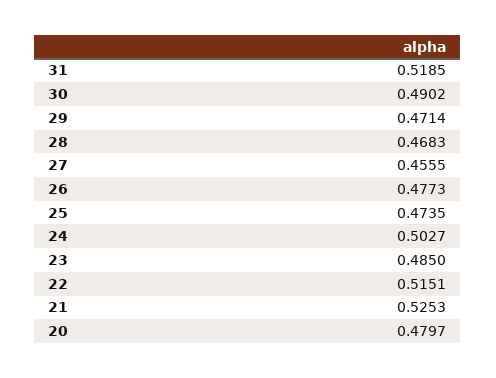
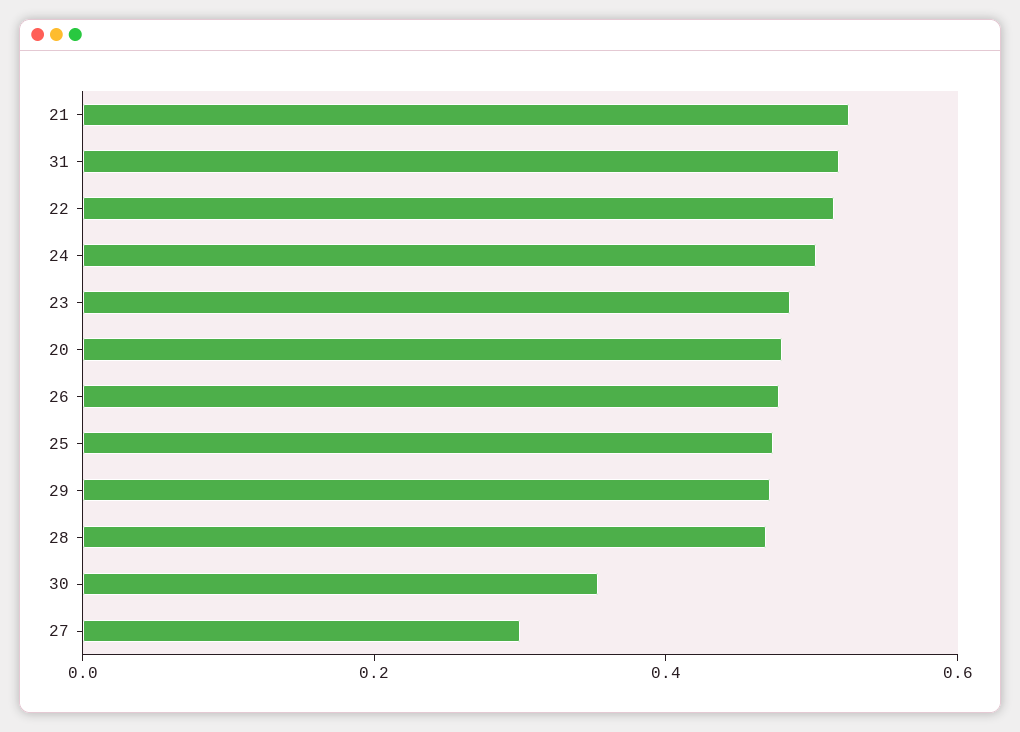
30: 0.4902 -> 0.35
27: 0.4555 -> 0.3

